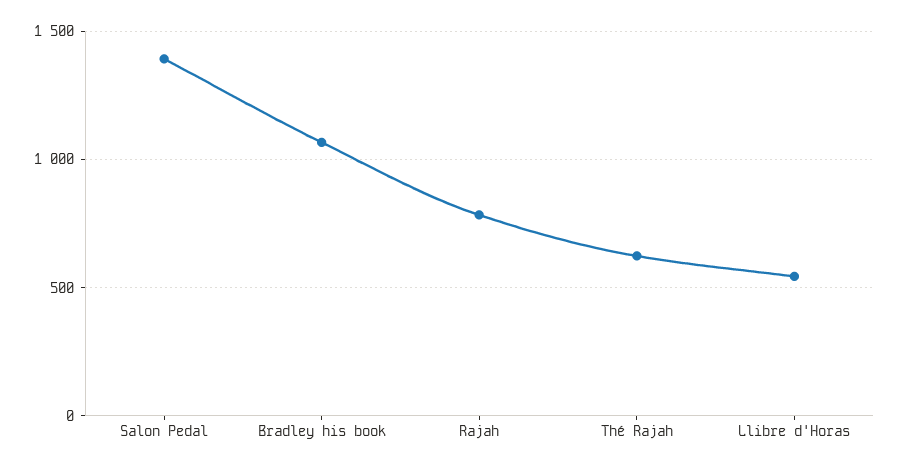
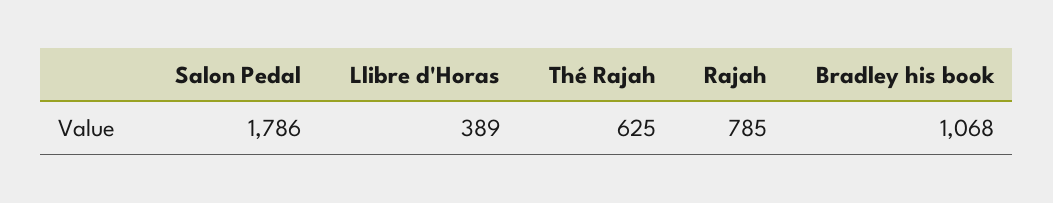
Salon Pedal: 1400 -> 1786
Llibre d'Horas: 550 -> 389

